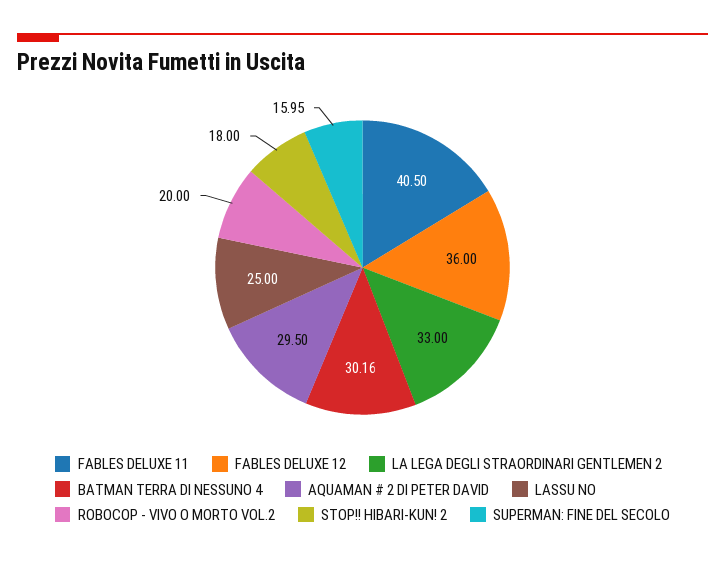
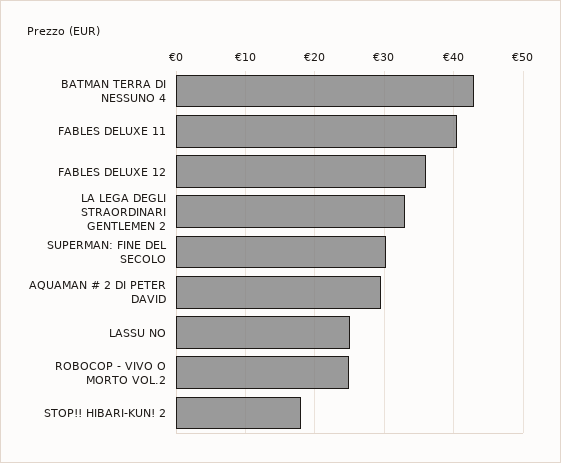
BATMAN TERRA DI NESSUNO 4: 30.16 -> 43
ROBOCOP - VIVO O MORTO VOL.2: 20 -> 25
SUPERMAN: FINE DEL SECOLO: 15.95 -> 30

